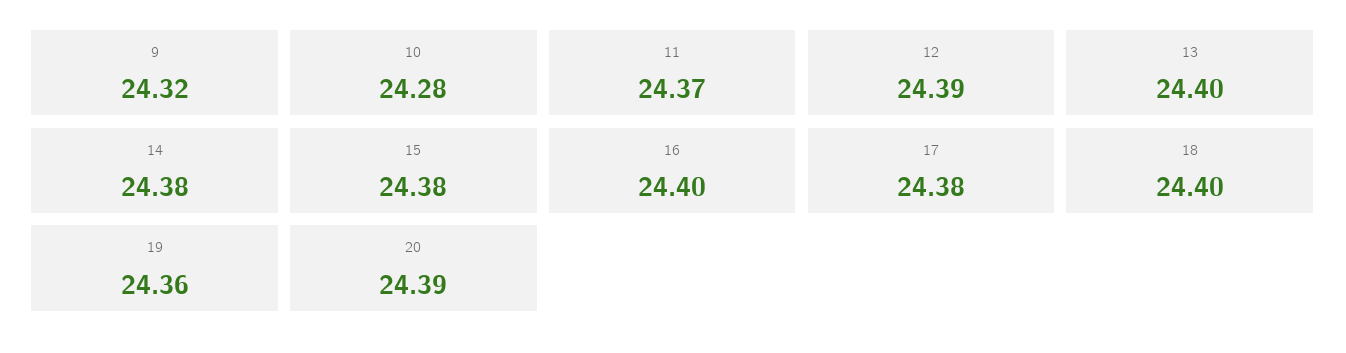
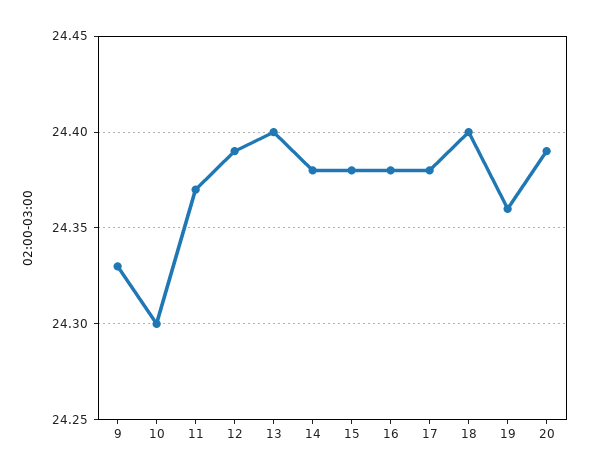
9: 24.32 -> 24.33
10: 24.28 -> 24.3
16: 24.4 -> 24.38

